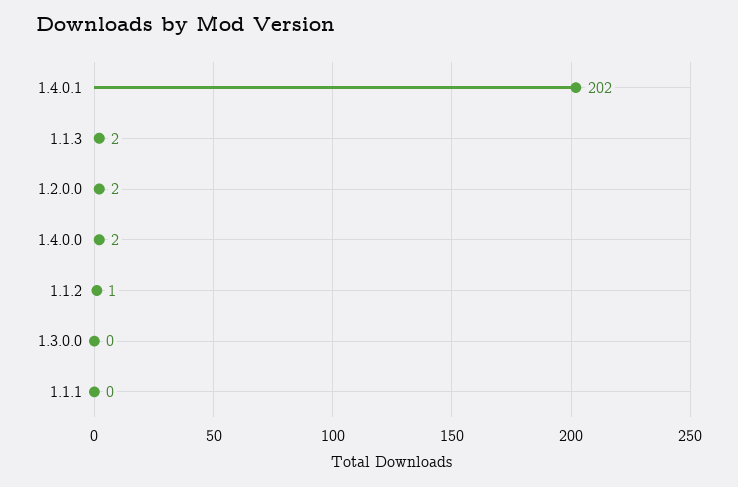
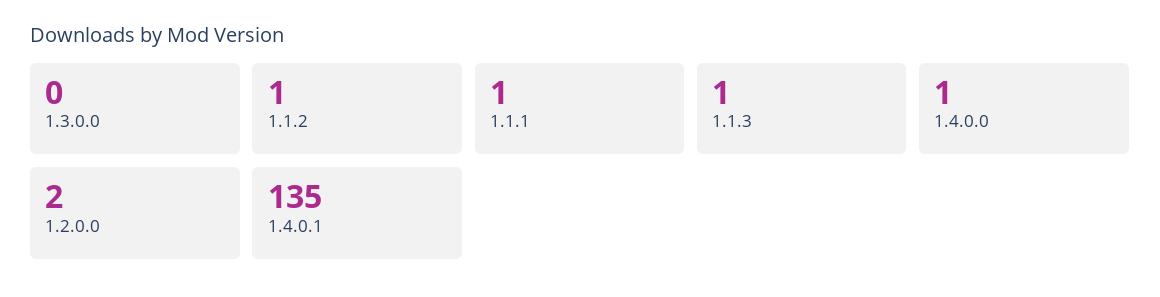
1.4.0.1: 202 -> 135
1.1.3: 2 -> 1
1.4.0.0: 2 -> 1
1.1.1: 0 -> 1

